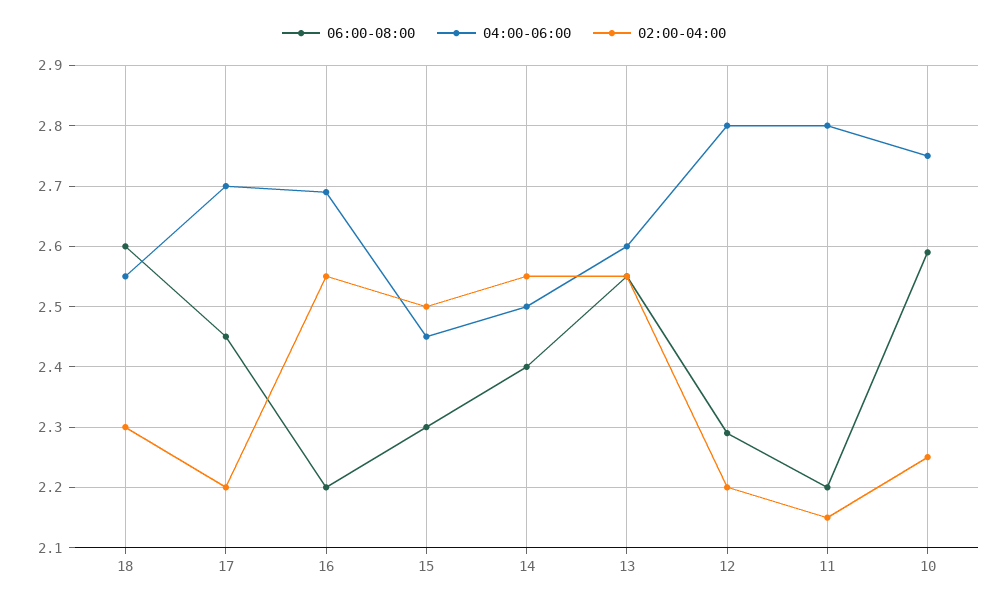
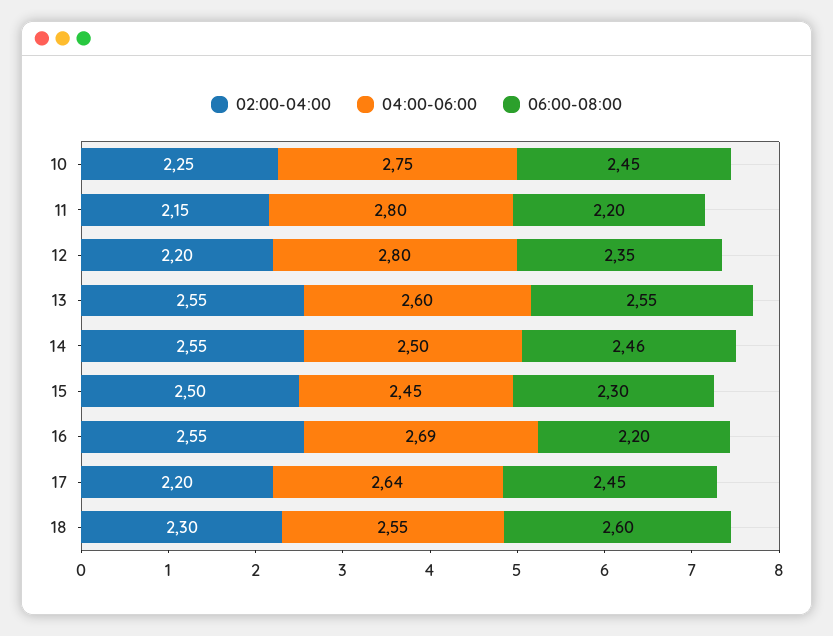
04:00-06:00, 17: 2.7 -> 2.64
06:00-08:00, 14: 2.4 -> 2.46
06:00-08:00, 12: 2.29 -> 2.35
06:00-08:00, 10: 2.59 -> 2.45

